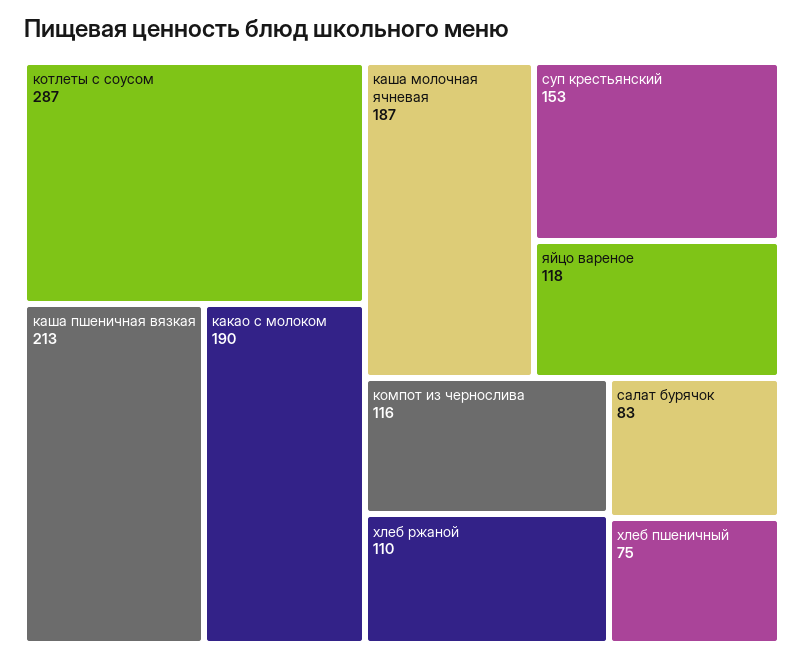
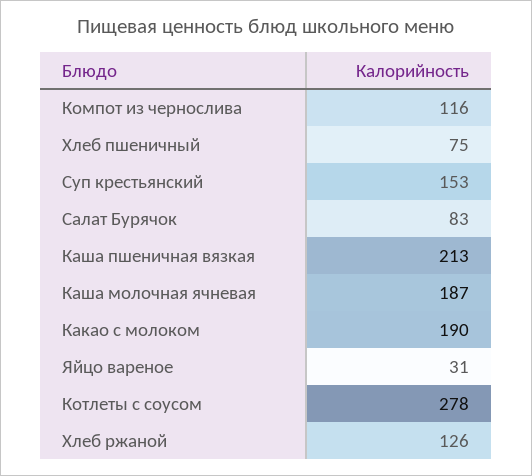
котлеты с соусом: 287 -> 278
яйцо вареное: 118 -> 31
хлеб ржаной: 110 -> 126

